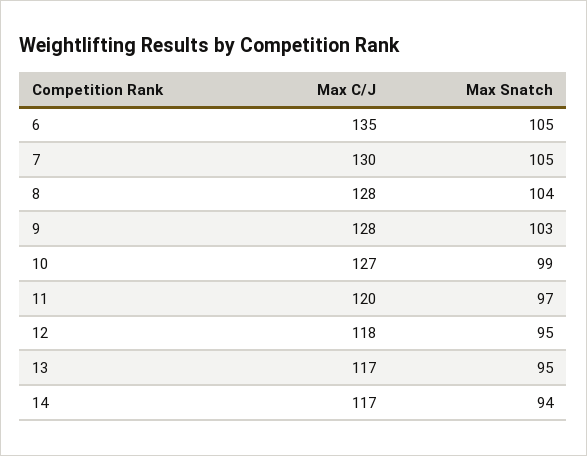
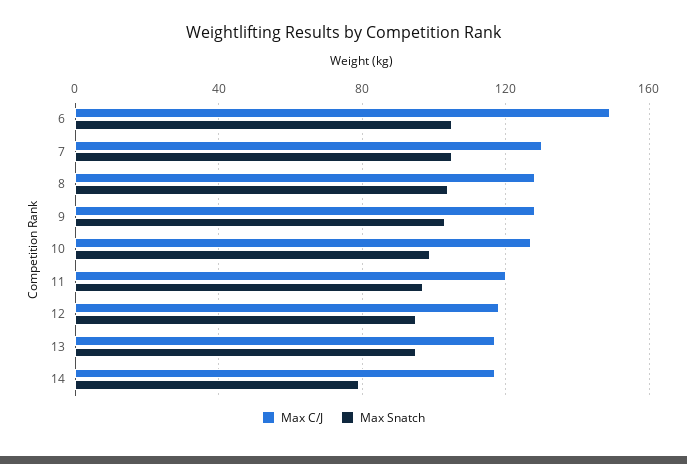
Max C/J, 6: 135 -> 150
Max Snatch, 14: 94 -> 80

